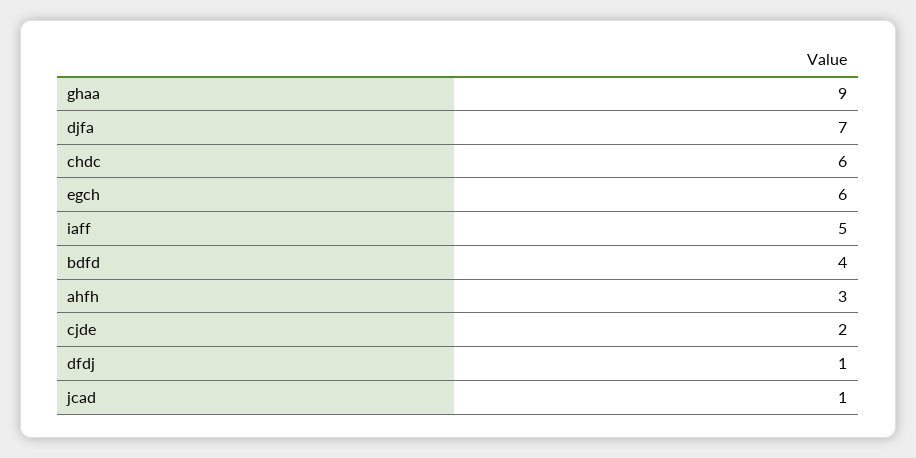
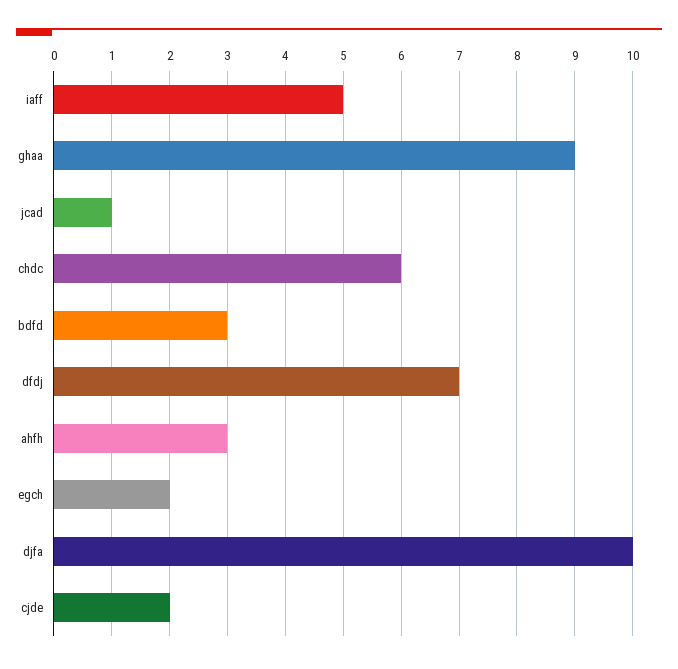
djfa: 7 -> 10
egch: 6 -> 2
bdfd: 4 -> 3
dfdj: 1 -> 7

